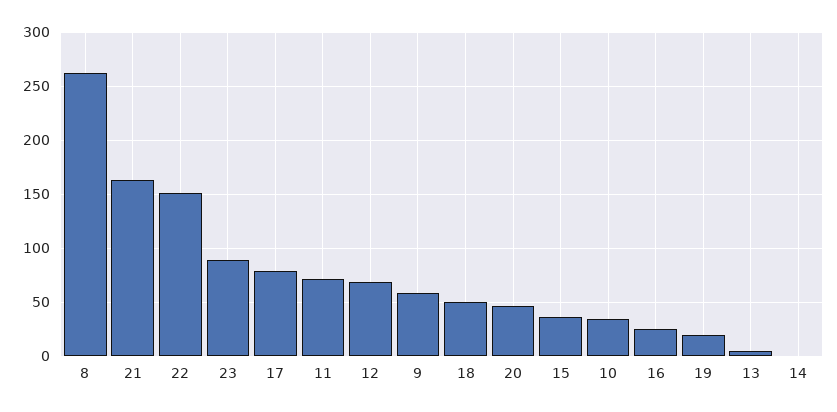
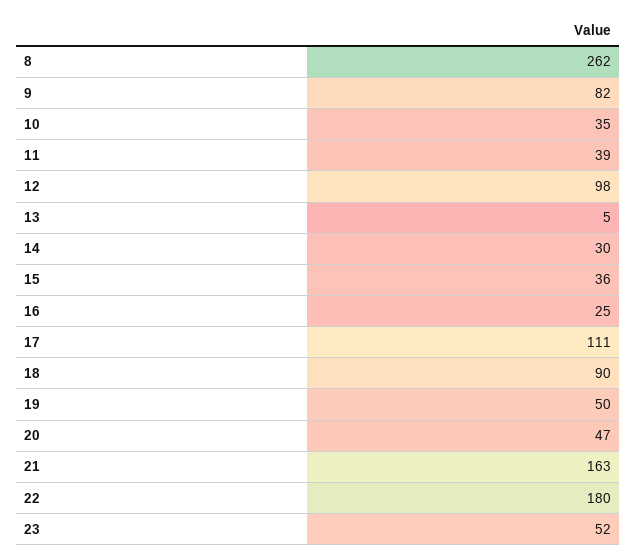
22: 150 -> 180
23: 90 -> 52
17: 80 -> 111
11: 70 -> 39
12: 70 -> 98
9: 60 -> 82
18: 50 -> 90
19: 20 -> 50
14: 0 -> 30

